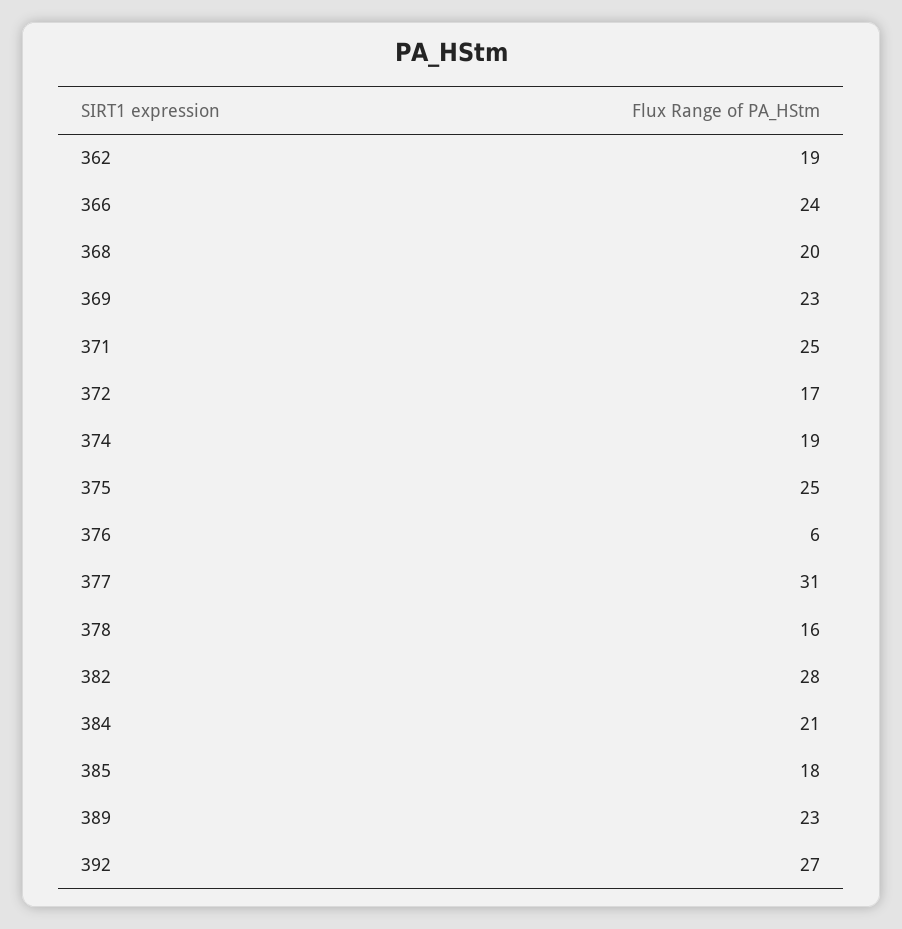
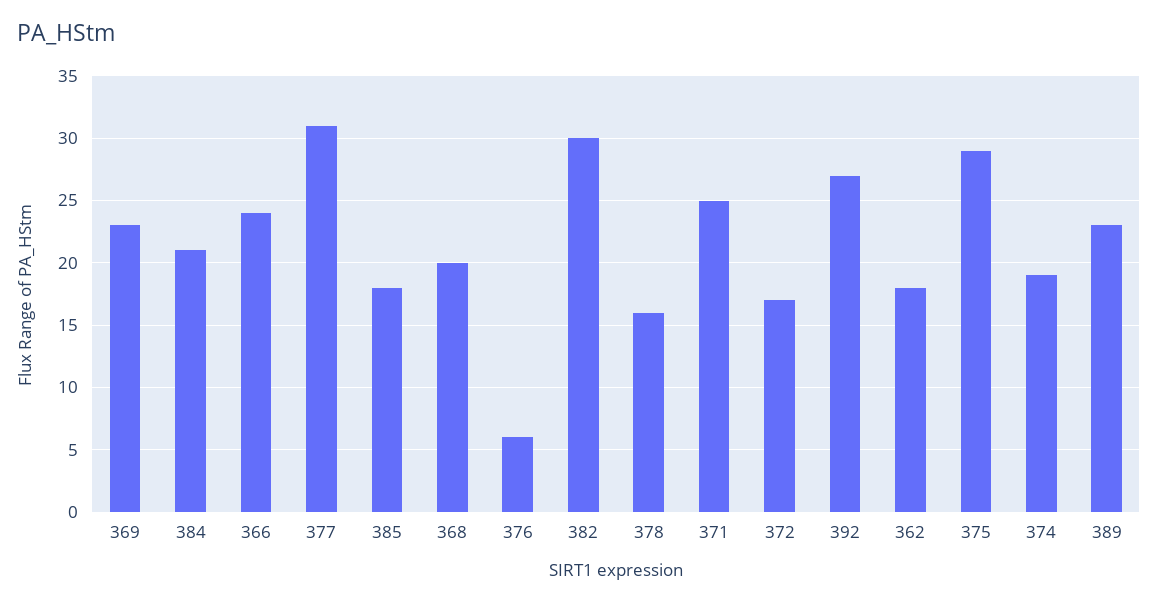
362: 19 -> 18
375: 25 -> 29
382: 28 -> 30

